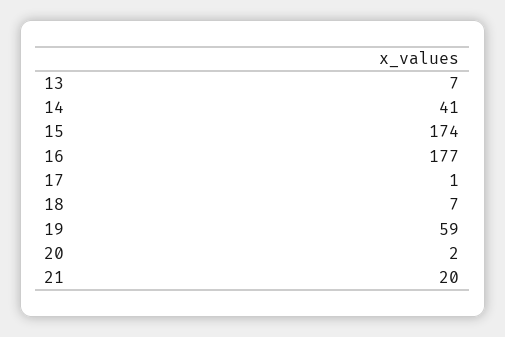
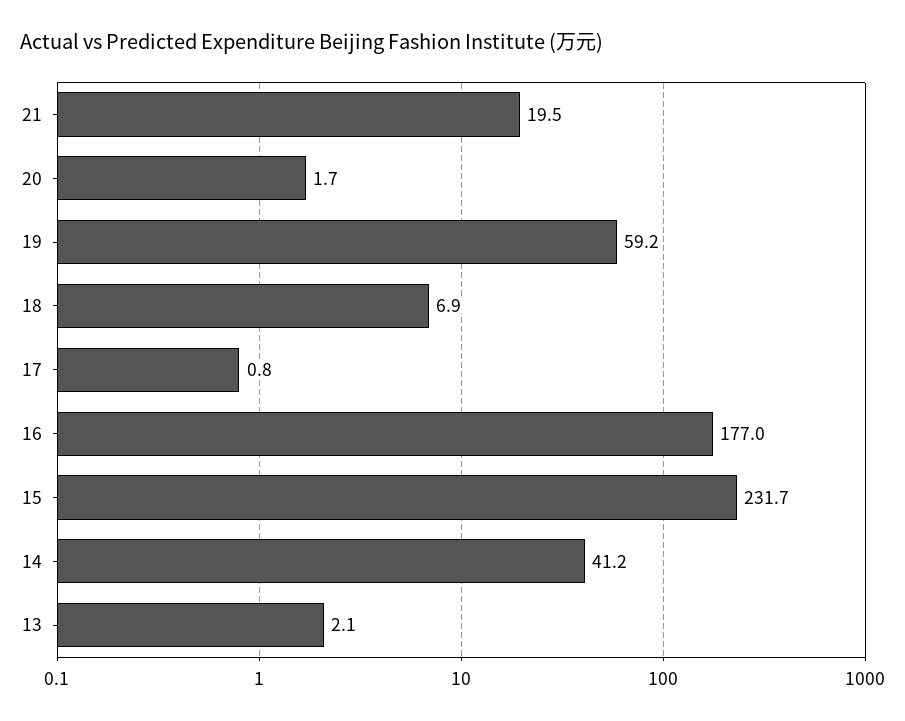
13: 7 -> 2.1
15: 174 -> 231.7

